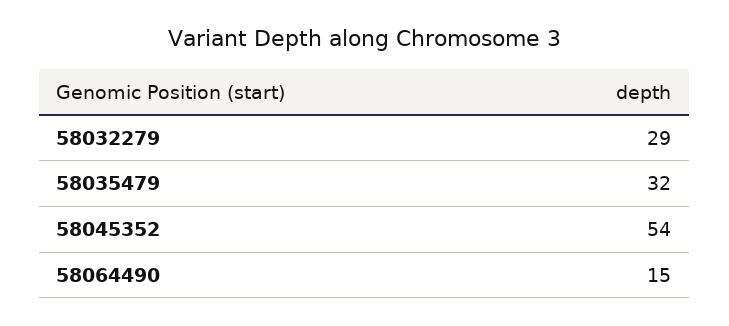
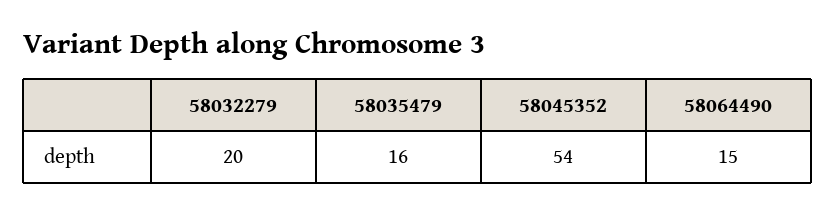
58032279: 29 -> 20
58035479: 32 -> 16

